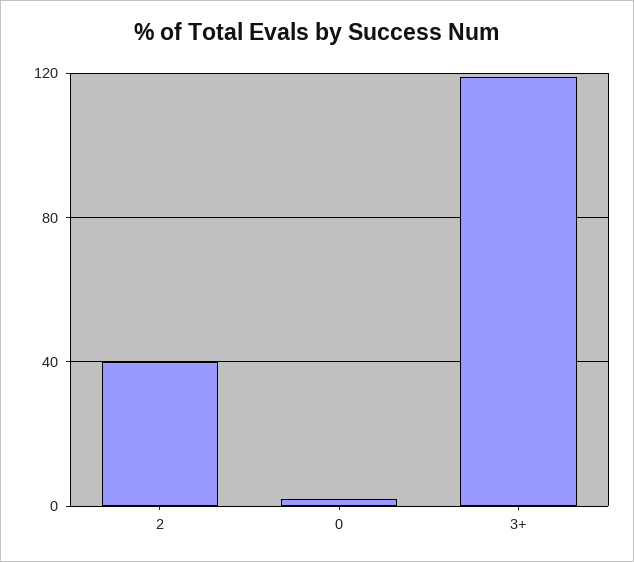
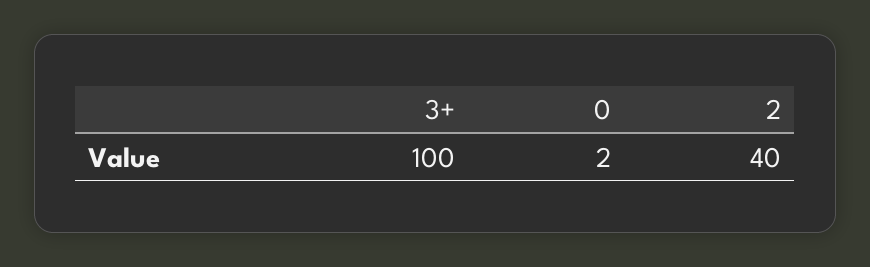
3+: 120 -> 100

